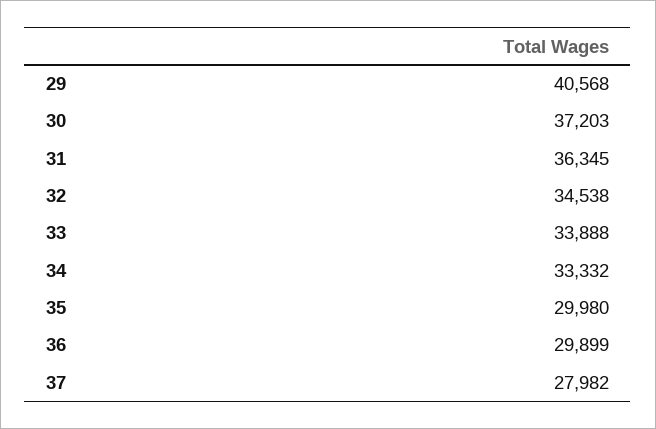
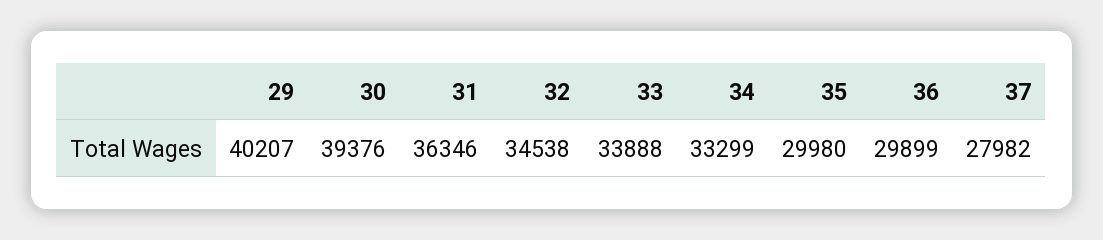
29: 40568 -> 40207
30: 37203 -> 39376
31: 36345 -> 36346
34: 33332 -> 33299

